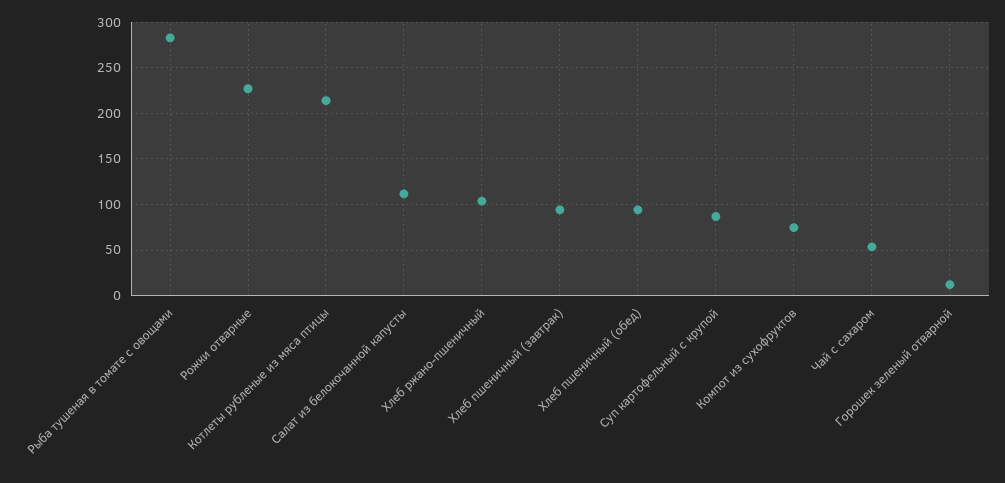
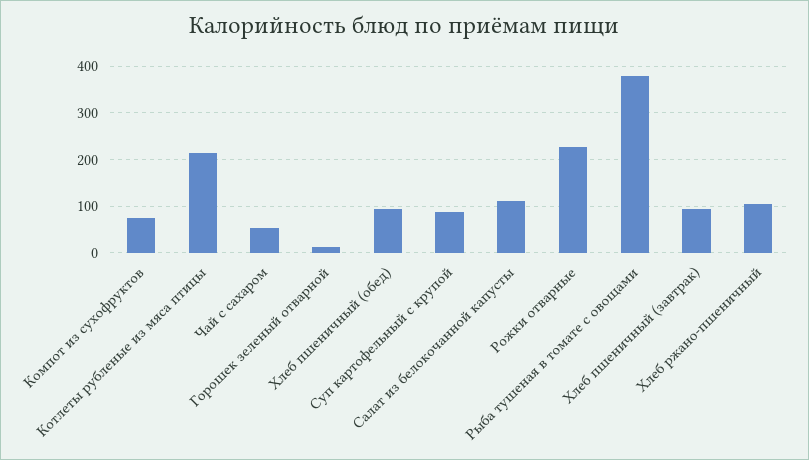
Рыба тушеная в томате с овощами: 280 -> 380

